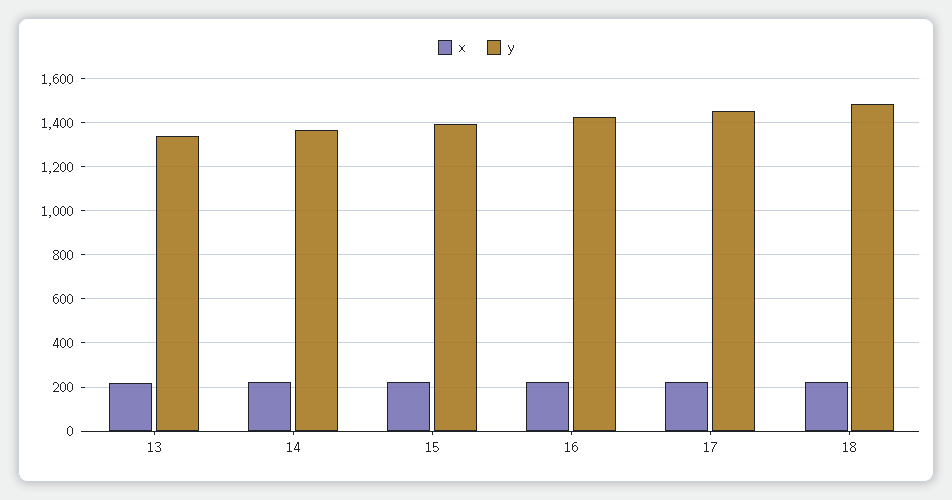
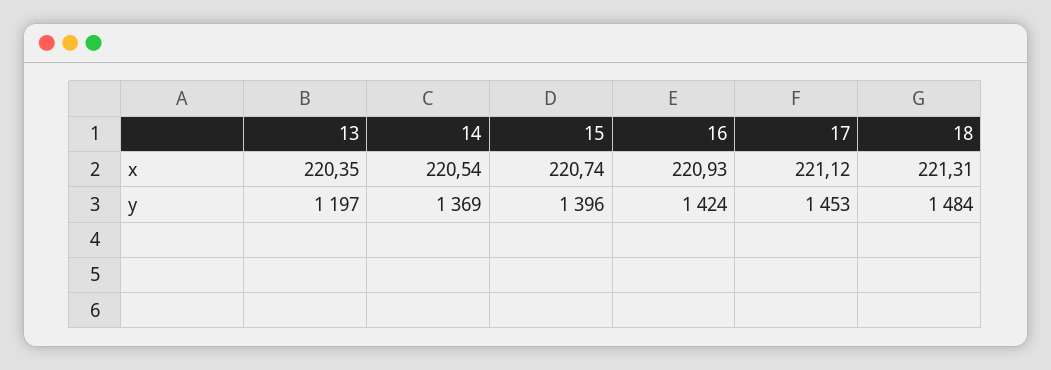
y, 13: 1350 -> 1197

